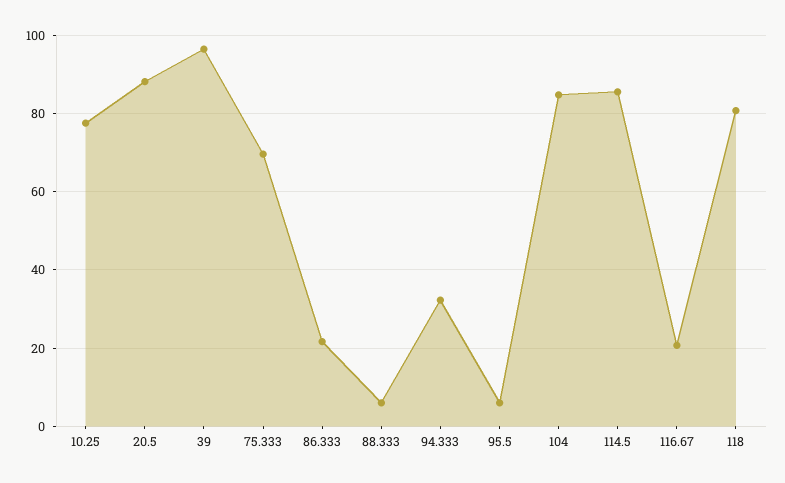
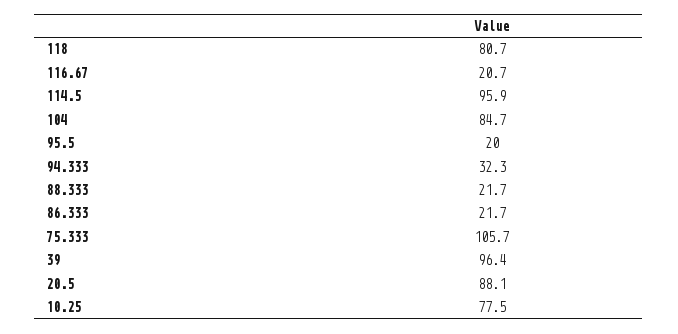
75.333: 70 -> 105.7
88.333: 6 -> 21.7
95.5: 6 -> 20
114.5: 86 -> 95.9

